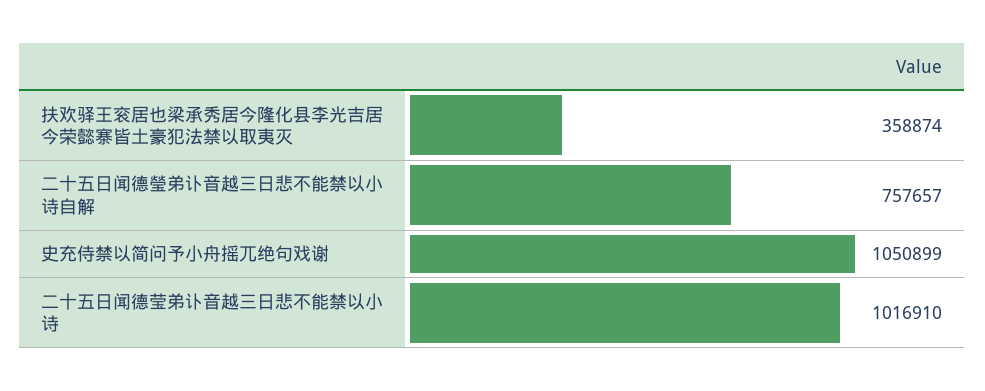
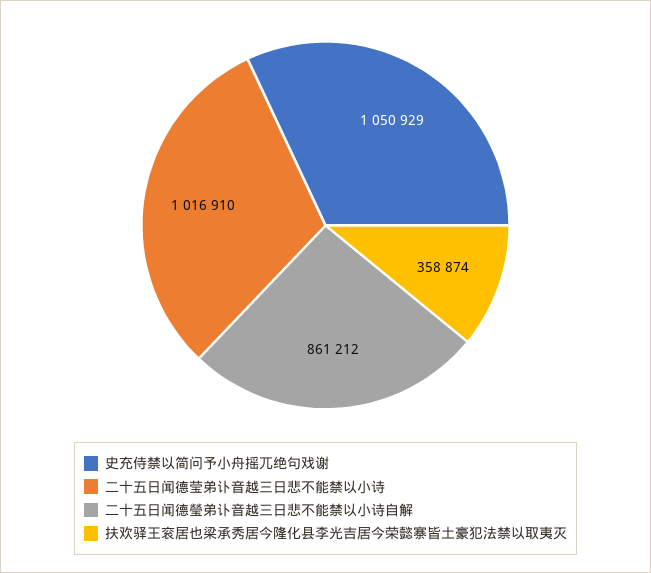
二十五日闻德瑩弟讣音越三日悲不能禁以小诗自解: 757657 -> 861212
史充侍禁以简问予小舟摇兀绝句戏谢: 1050899 -> 1050929

